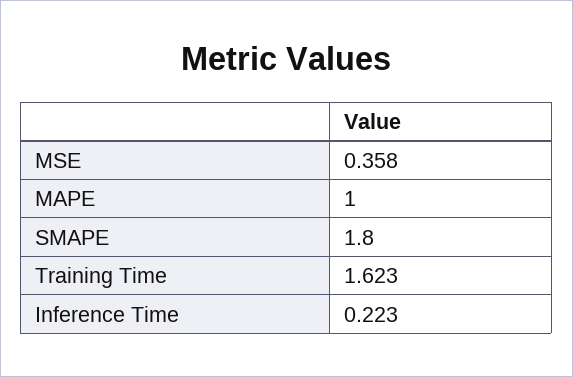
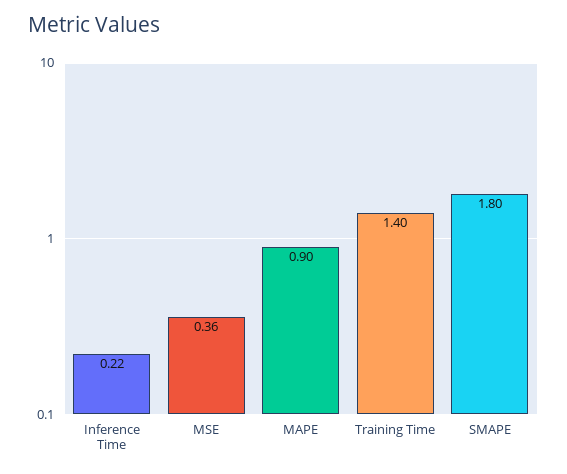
MAPE: 1 -> 0.9
Training Time: 1.623 -> 1.4

